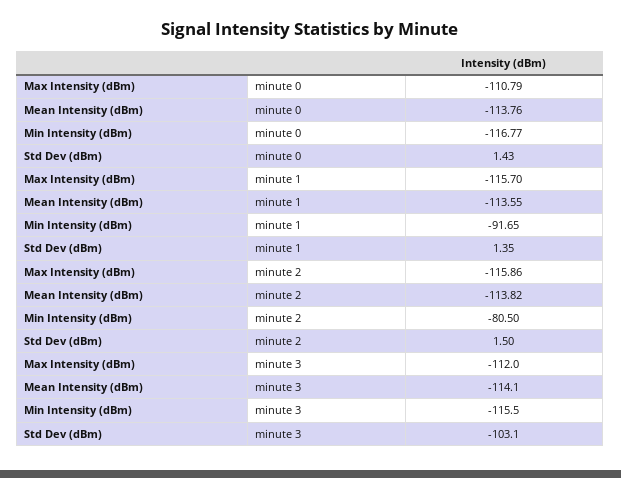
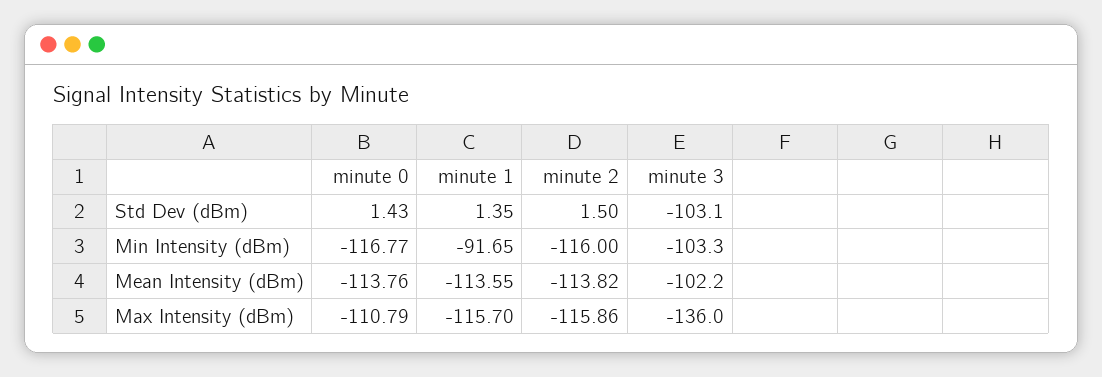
Min Intensity (dBm), minute 2: -80.5 -> -116
Max Intensity (dBm), minute 3: -112 -> -136
Mean Intensity (dBm), minute 3: -114.1 -> -102.2
Min Intensity (dBm), minute 3: -115.5 -> -103.3

